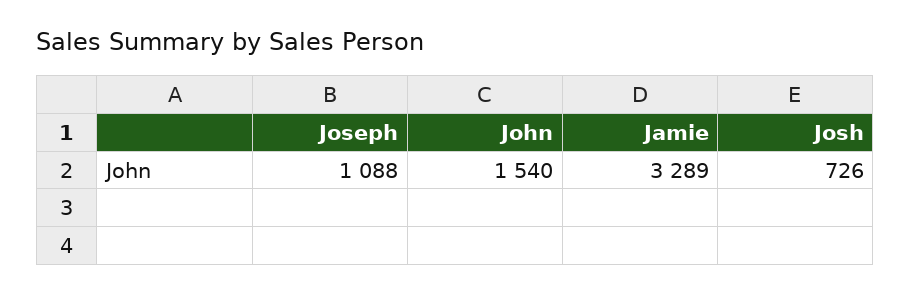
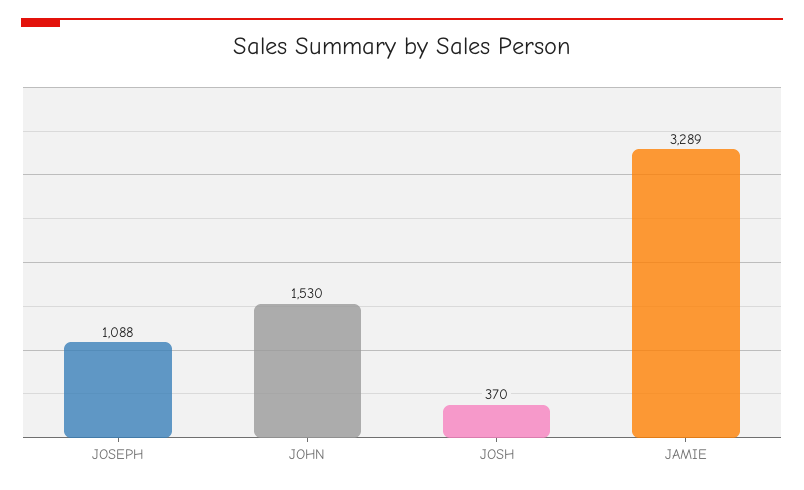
John: 1540 -> 1530
Josh: 726 -> 370

